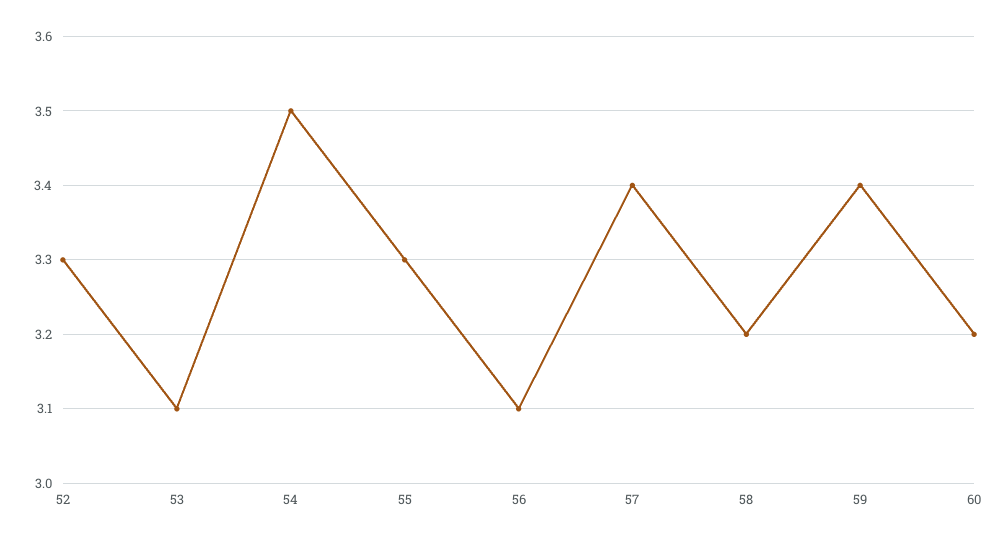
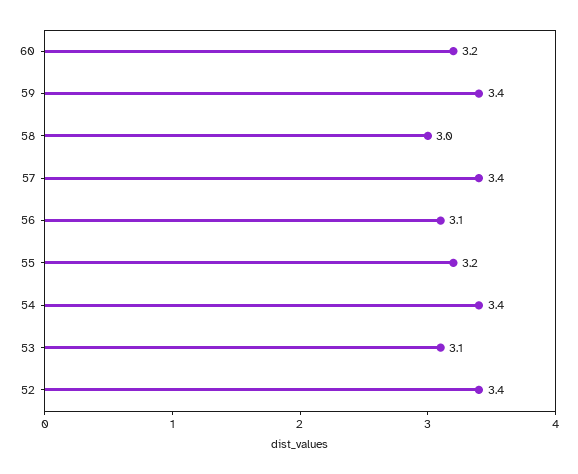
52: 3.3 -> 3.4
54: 3.5 -> 3.4
55: 3.3 -> 3.2
58: 3.2 -> 3

